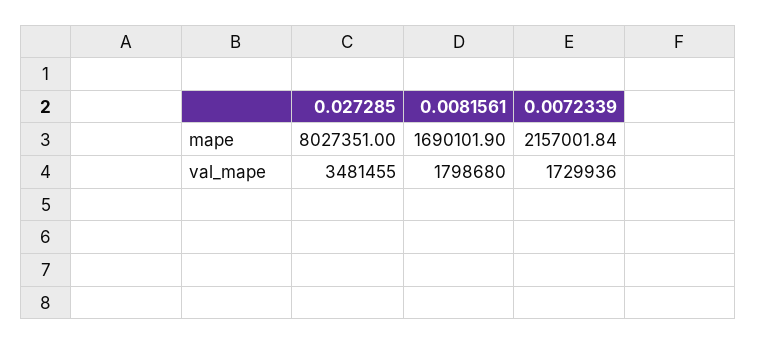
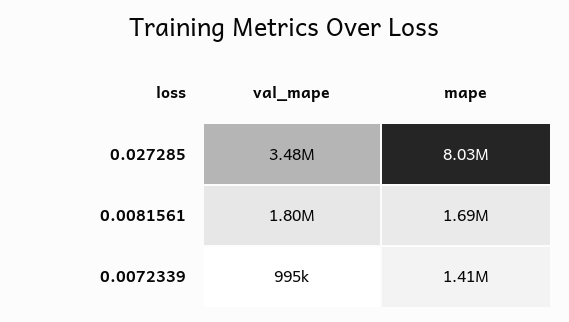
0.0072339, mape: 2157001.84 -> 1410000
0.0072339, val_mape: 1729936 -> 995000

